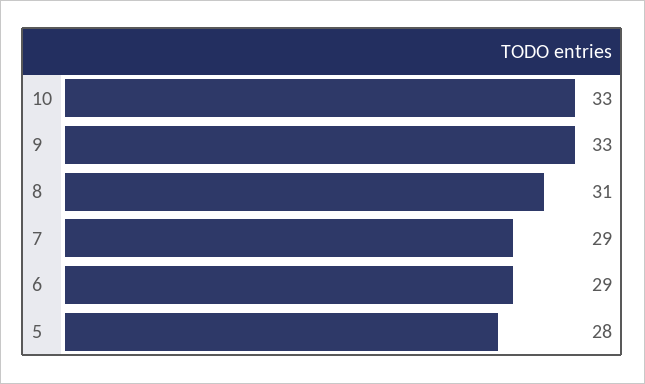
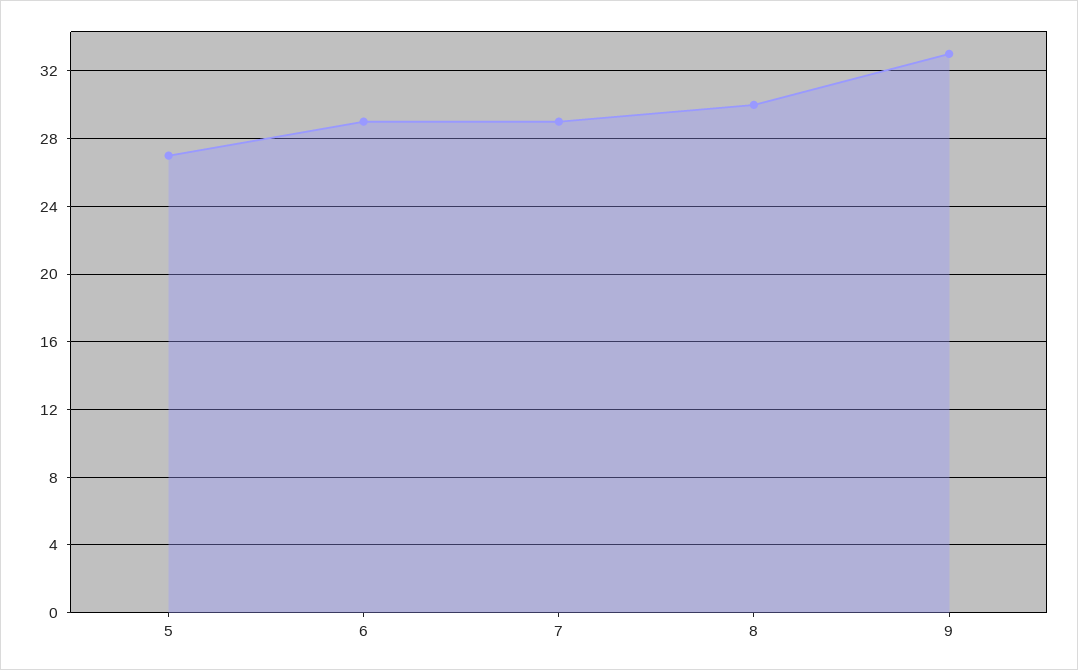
10: 33 -> none
8: 31 -> 30
5: 28 -> 27

